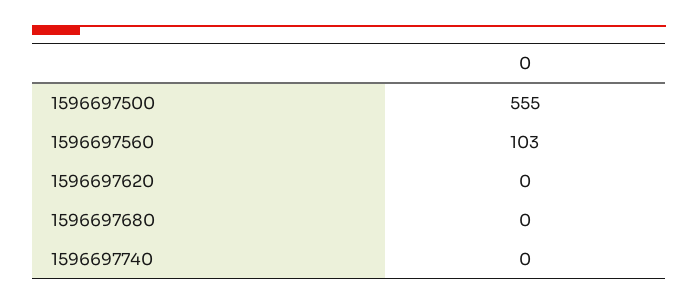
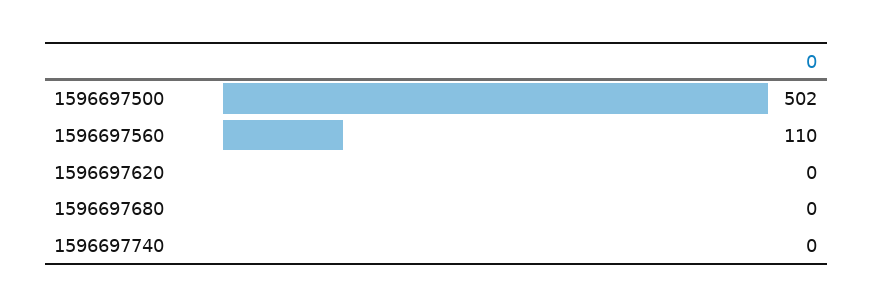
1596697500: 555 -> 502
1596697560: 103 -> 110

